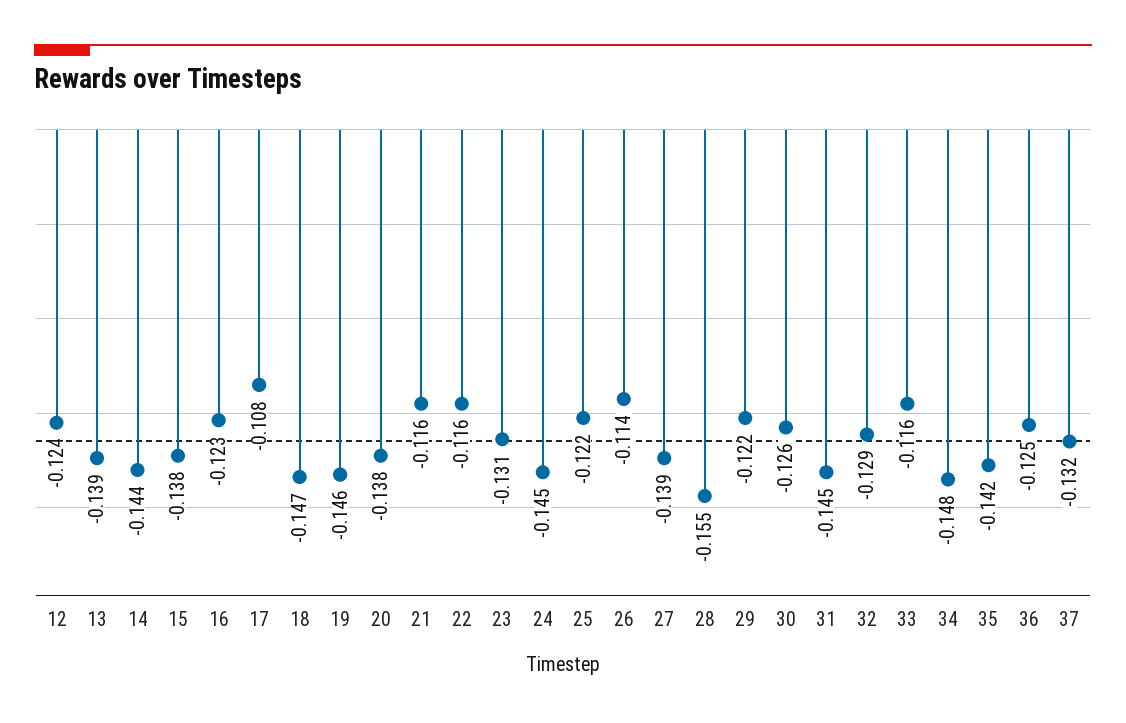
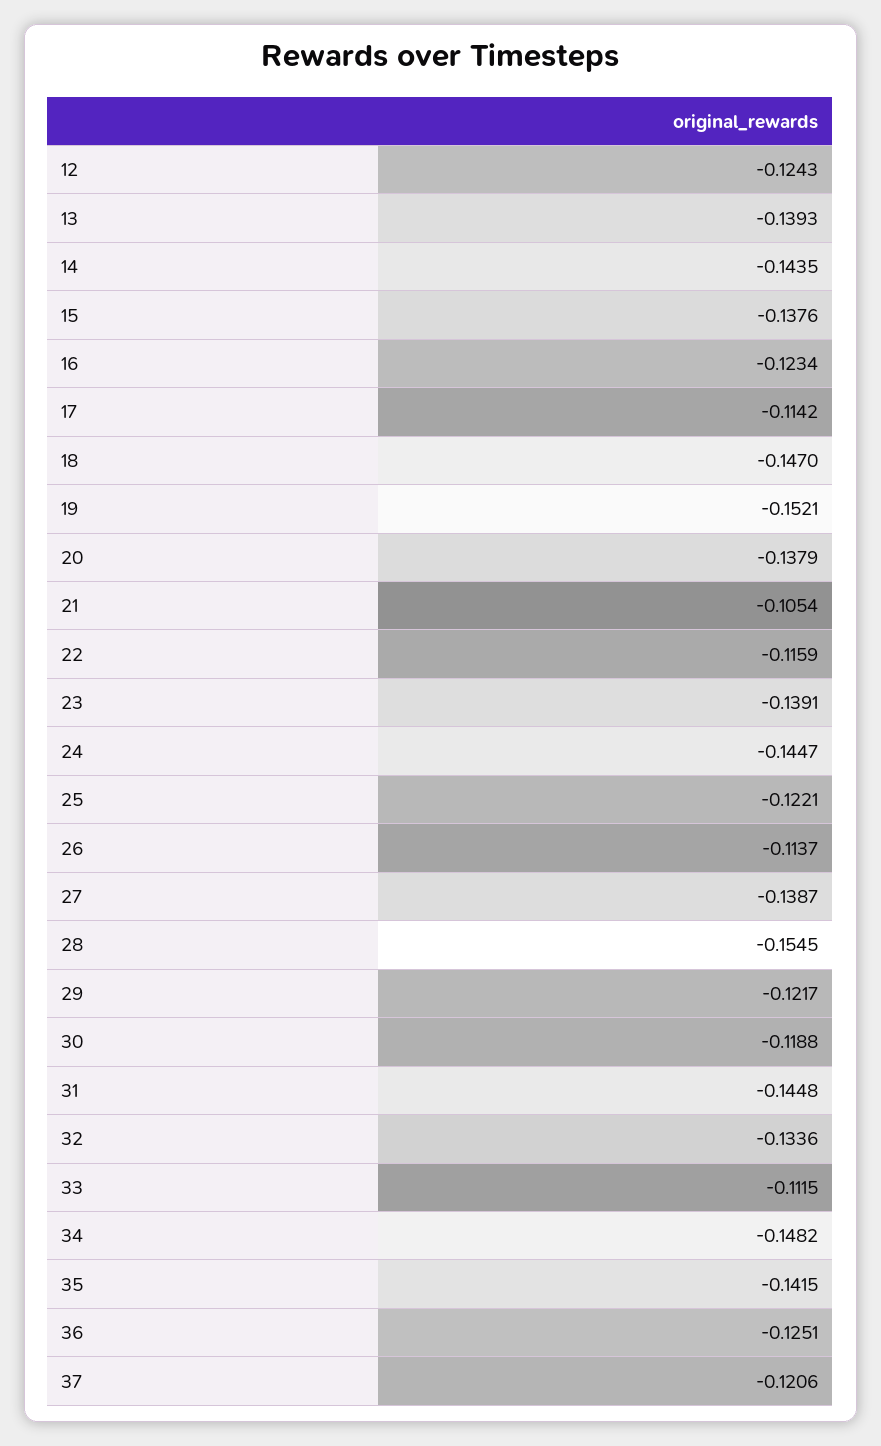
17: -0.108 -> -0.1142
19: -0.146 -> -0.1521
21: -0.116 -> -0.1054
23: -0.131 -> -0.1391
30: -0.126 -> -0.1188
32: -0.129 -> -0.1336
33: -0.116 -> -0.1115
37: -0.132 -> -0.1206

